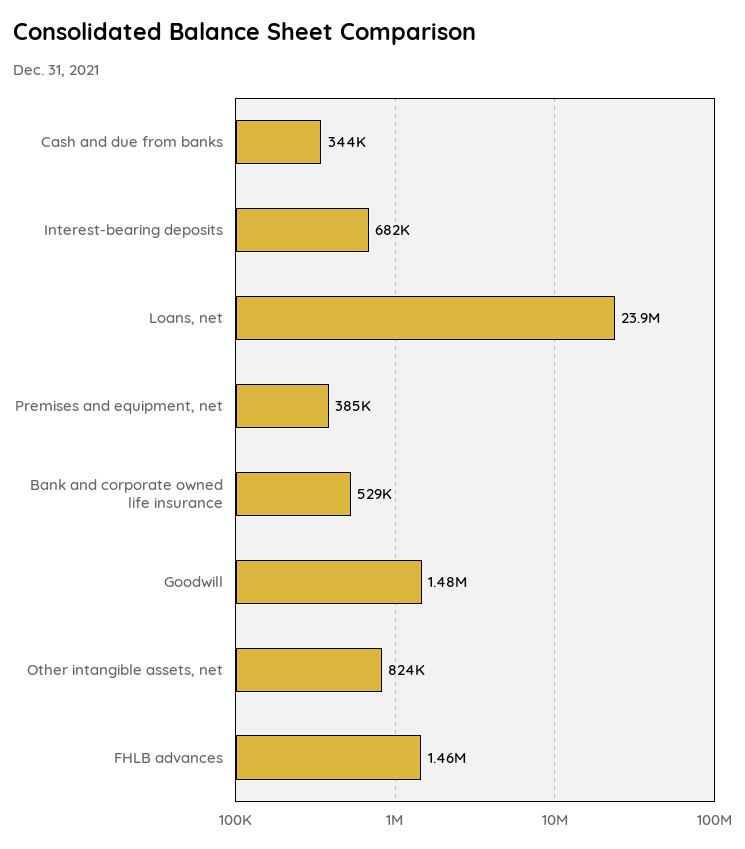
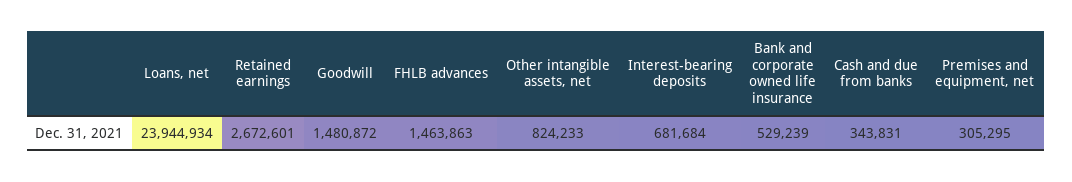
Premises and equipment, net: 385000 -> 305295
Retained earnings: none -> 2672601

